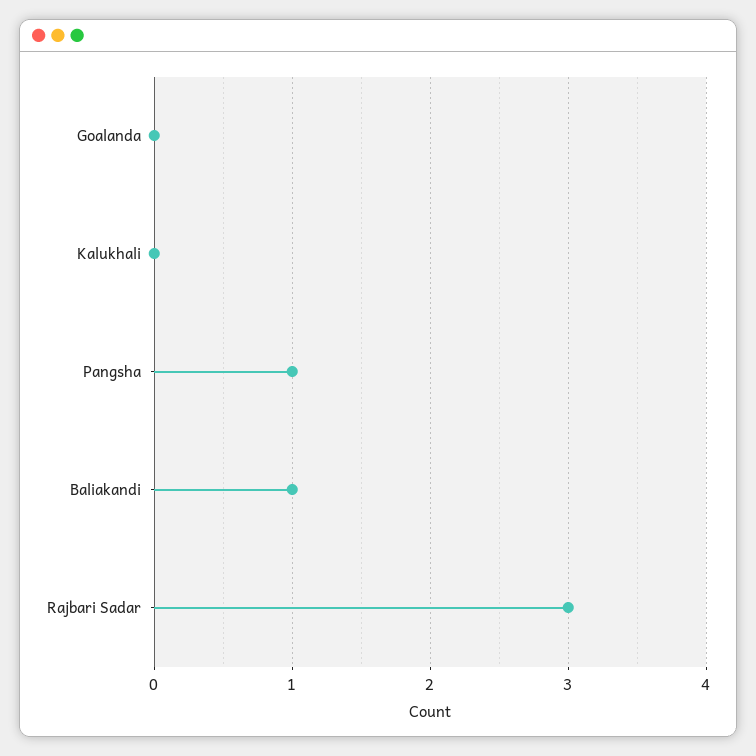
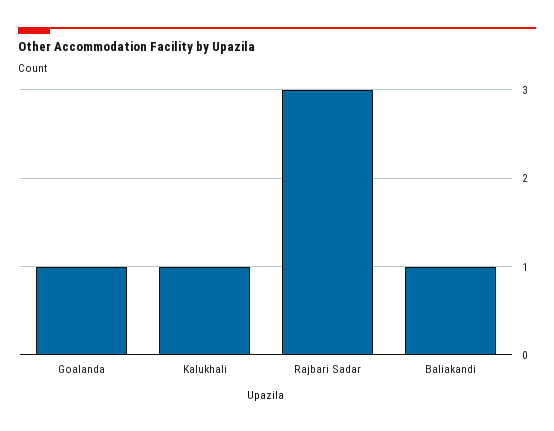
Goalanda: 0 -> 1
Kalukhali: 0 -> 1
Pangsha: 1 -> none

